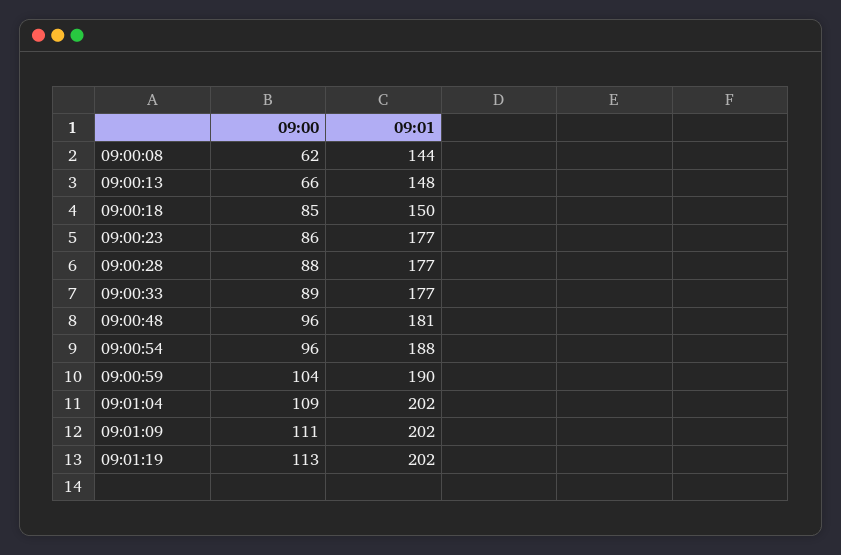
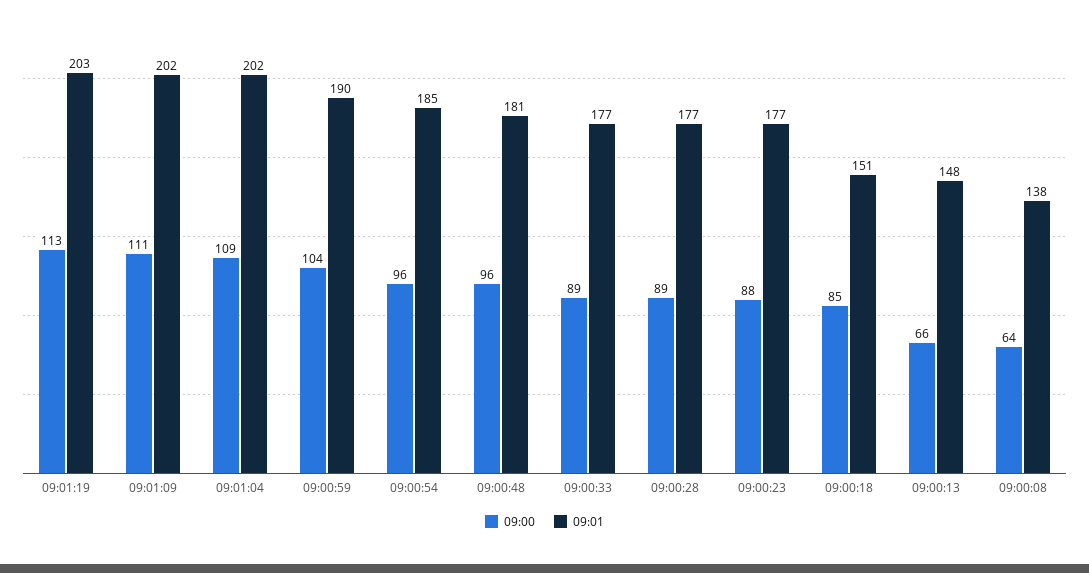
09:00, 09:00:08: 62 -> 64
09:01, 09:00:08: 144 -> 138
09:01, 09:00:18: 150 -> 151
09:00, 09:00:23: 86 -> 88
09:00, 09:00:28: 88 -> 89
09:01, 09:00:54: 188 -> 185
09:01, 09:01:19: 202 -> 203

